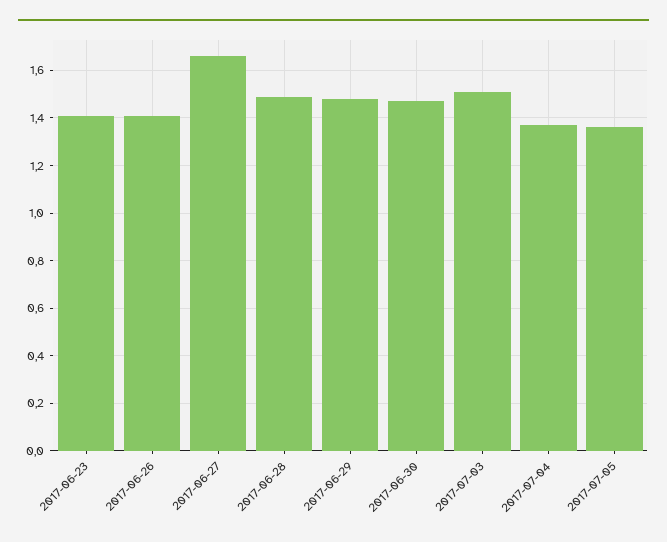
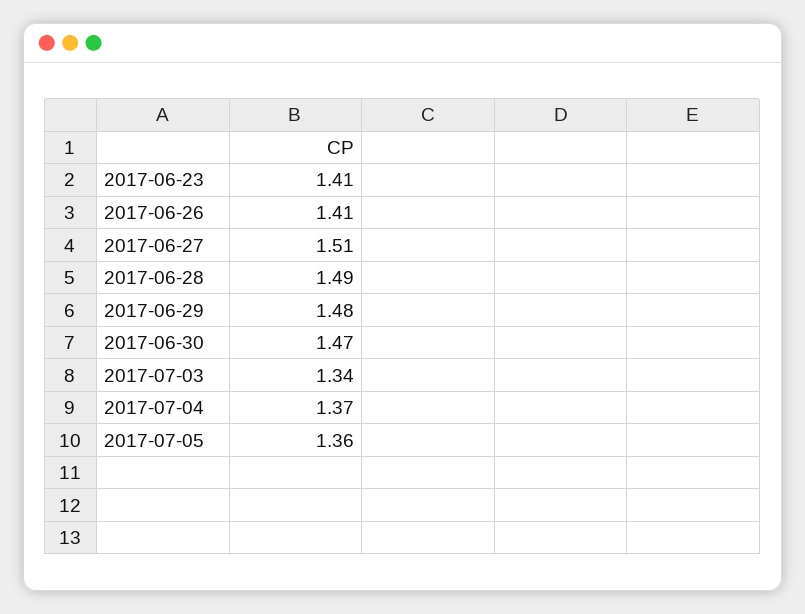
2017-06-27: 1.65 -> 1.51
2017-07-03: 1.5 -> 1.34

